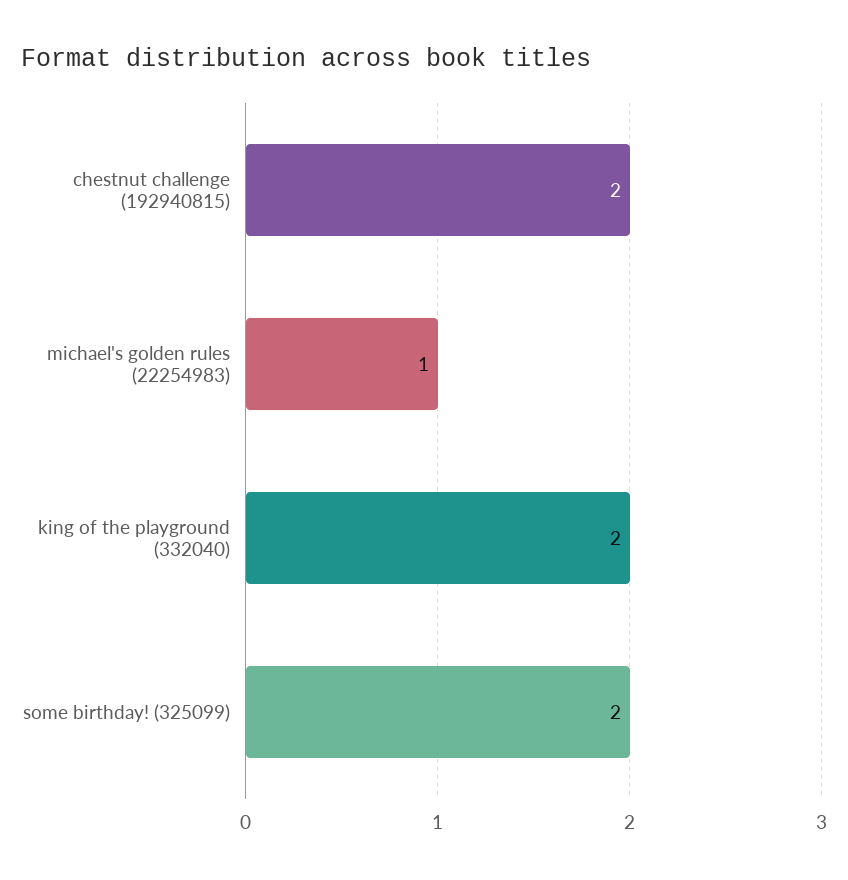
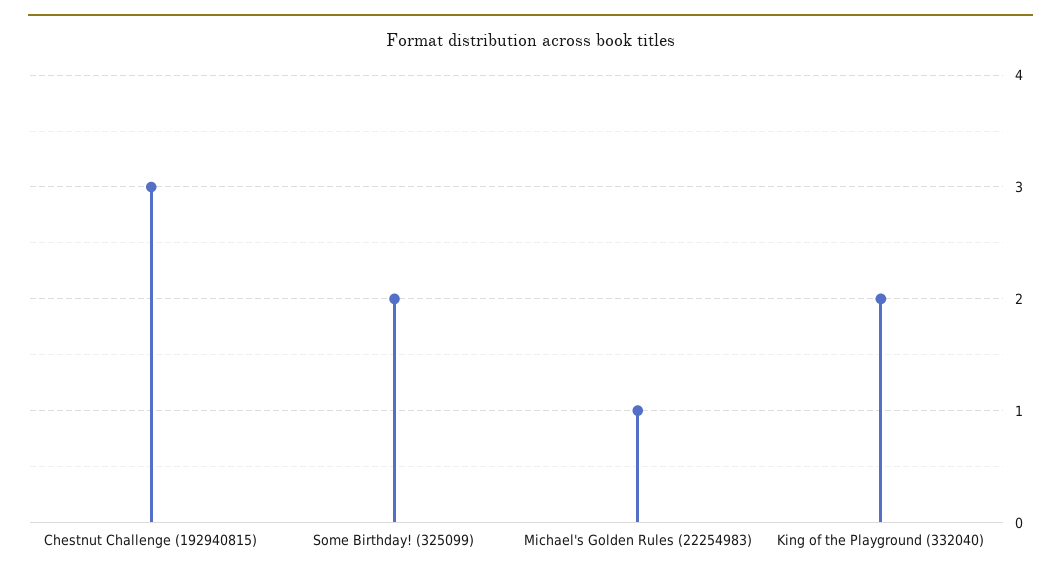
chestnut challenge (192940815): 2 -> 3

